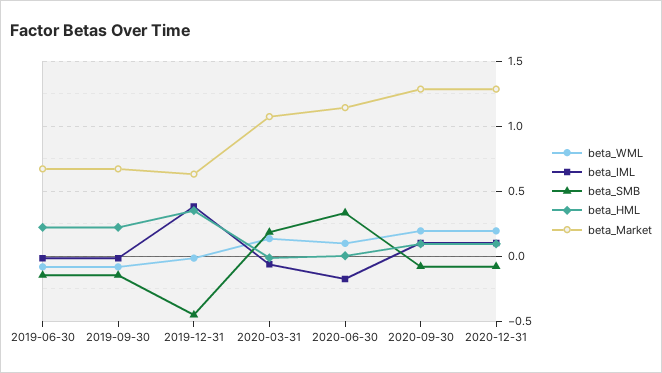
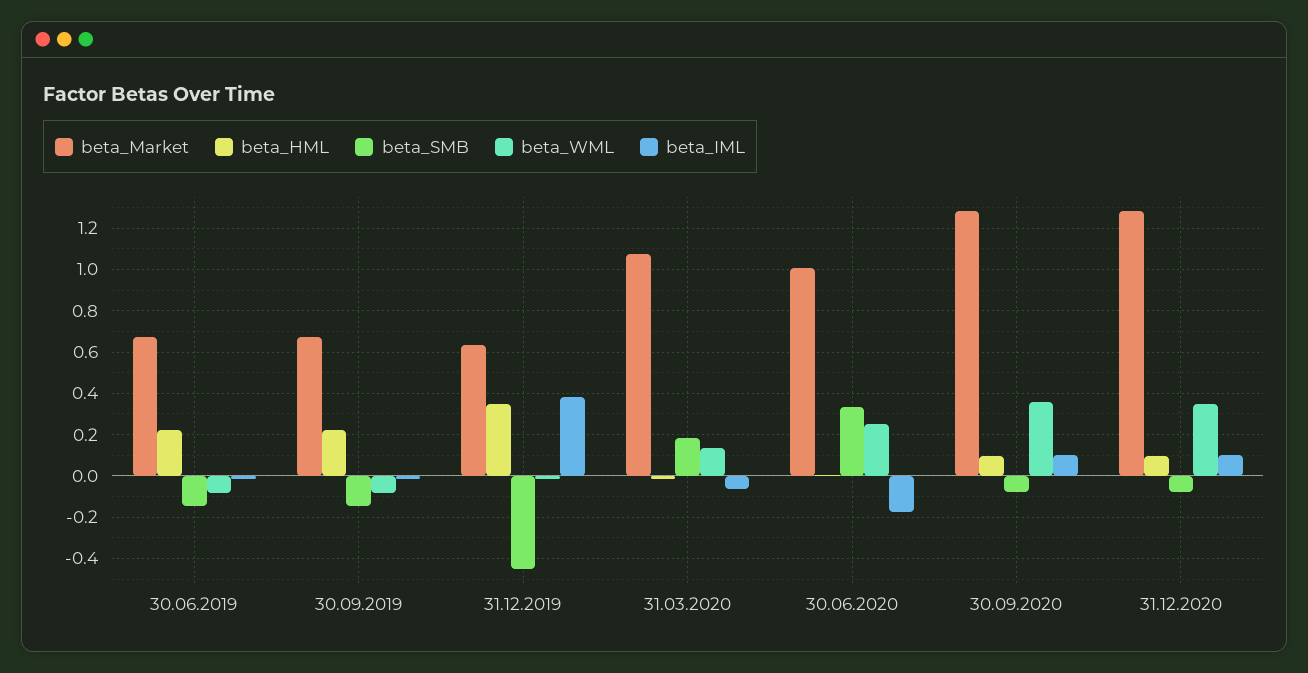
beta_WML, 2020-06-30: 0.1 -> 0.25
beta_Market, 2020-06-30: 1.15 -> 1
beta_WML, 2020-09-30: 0.2 -> 0.35
beta_WML, 2020-12-31: 0.2 -> 0.35

